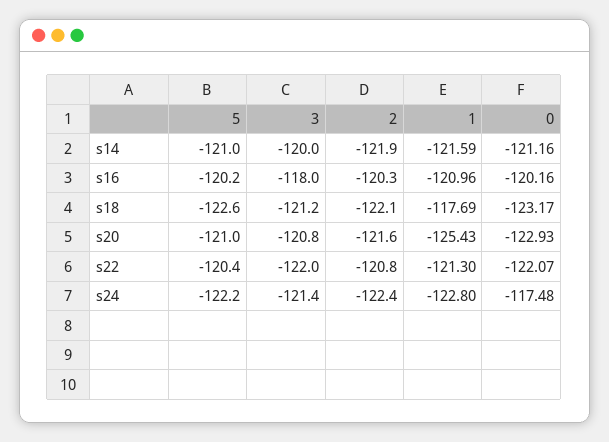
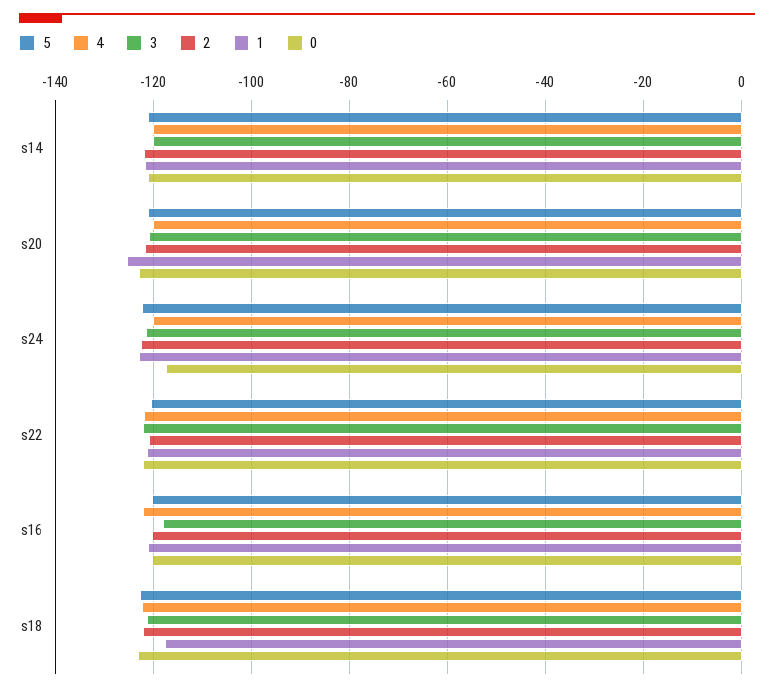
4, s14: none -> -120
4, s20: none -> -120
4, s24: none -> -120
4, s22: none -> -122
4, s16: none -> -122
4, s18: none -> -122

